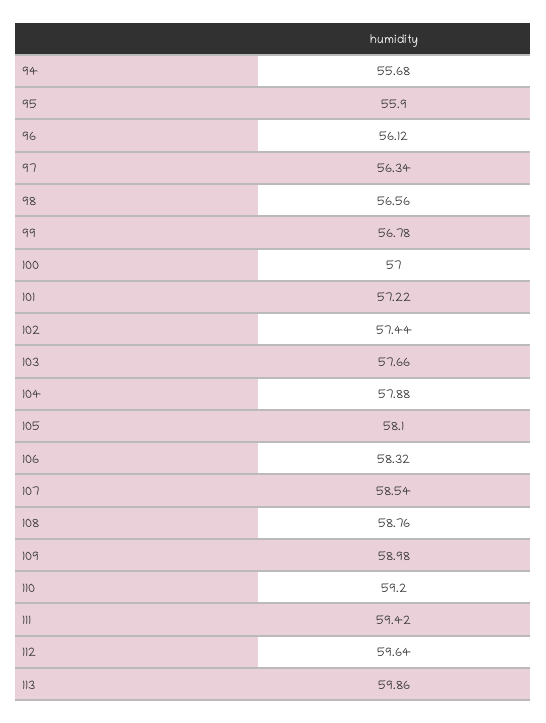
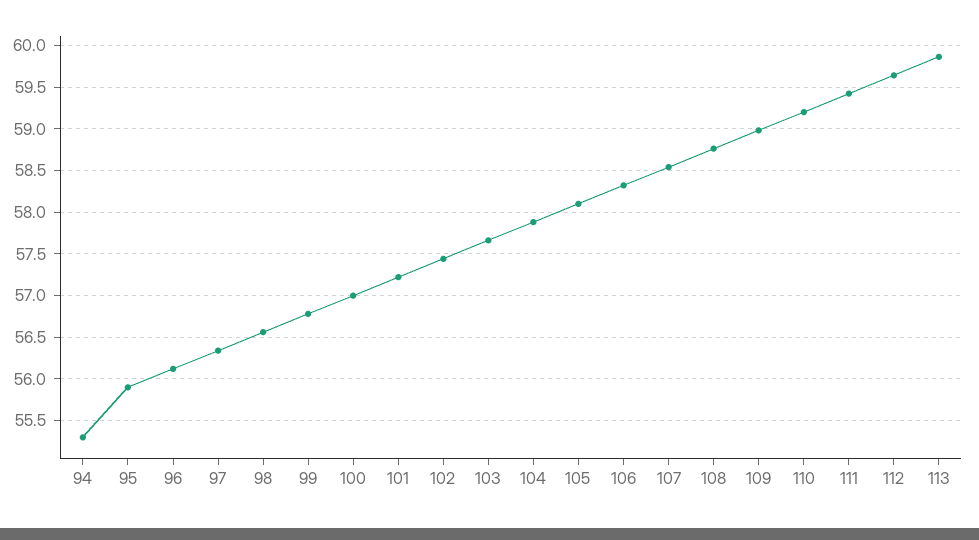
94: 55.68 -> 55.3

